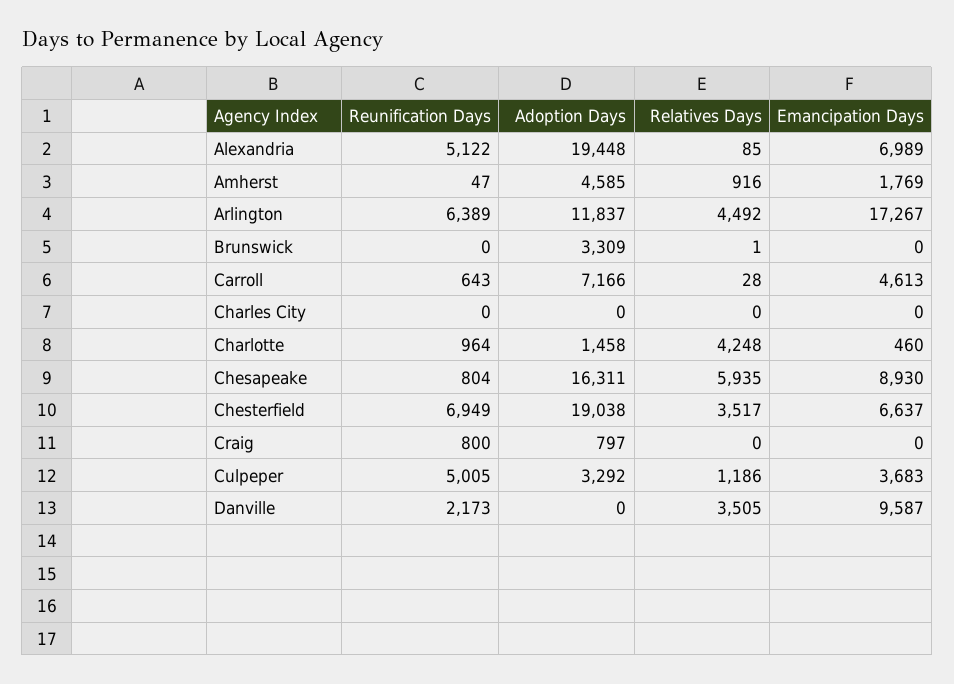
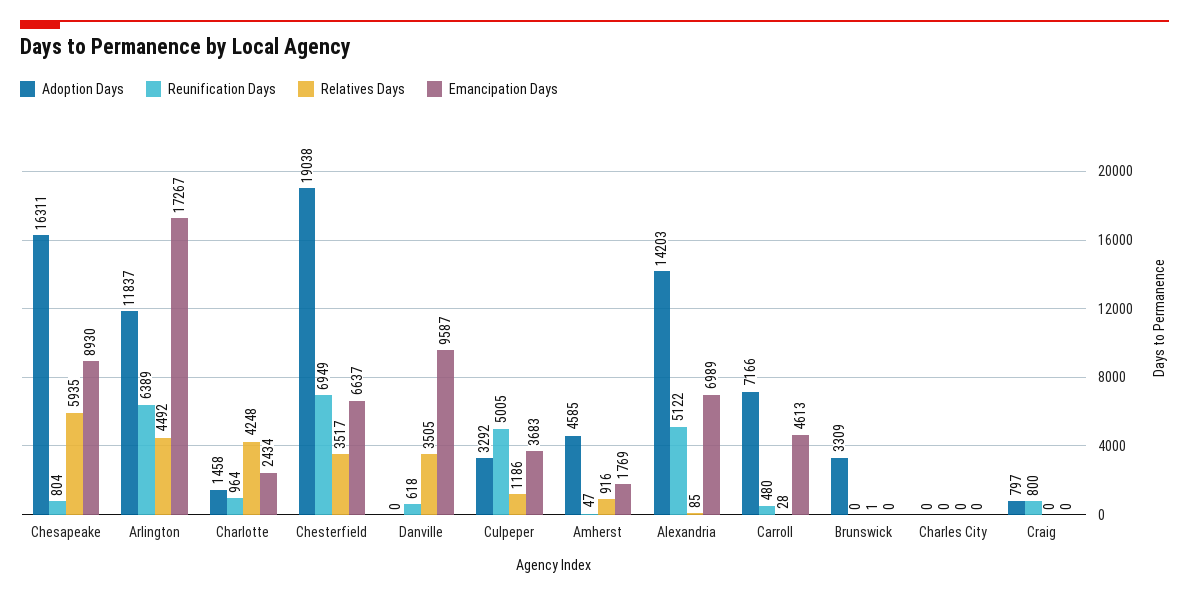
Adoption Days, Alexandria: 19448 -> 14203
Reunification Days, Carroll: 643 -> 480
Emancipation Days, Charlotte: 460 -> 2434
Reunification Days, Danville: 2173 -> 618

